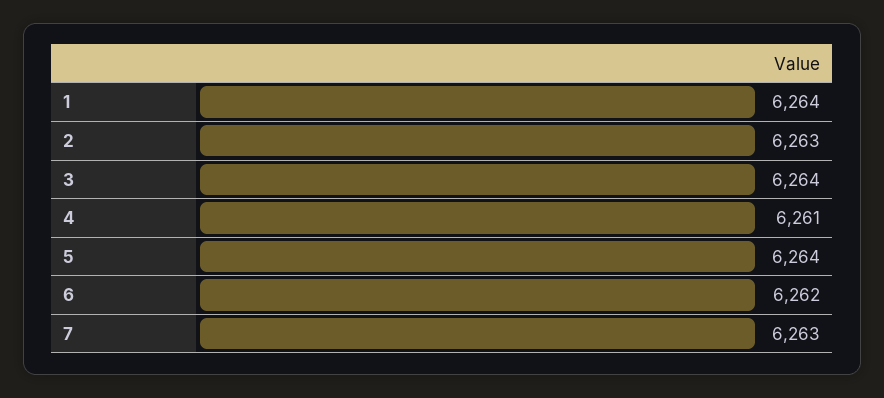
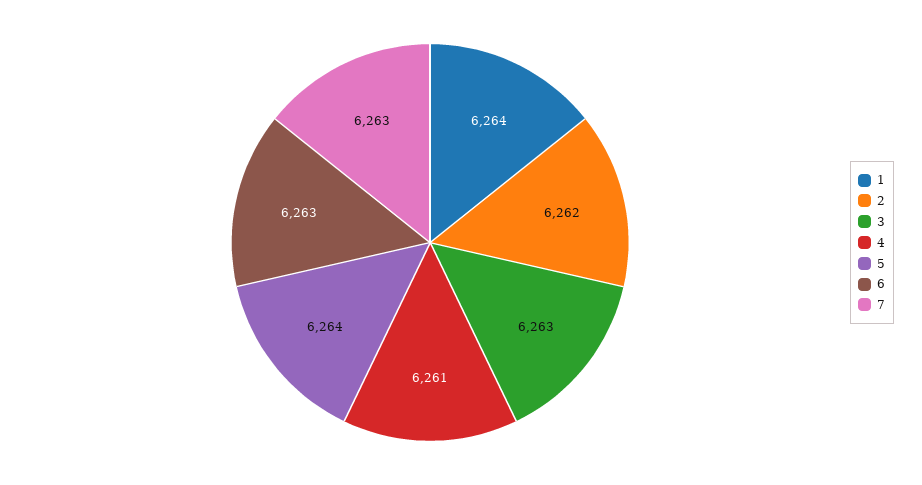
2: 6263 -> 6262
3: 6264 -> 6263
6: 6262 -> 6263

